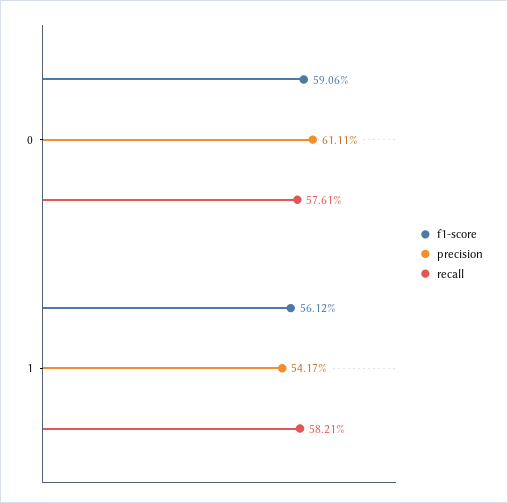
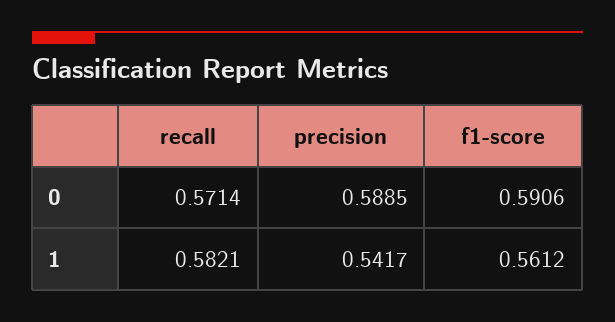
precision, 0: 0.6111 -> 0.5885
recall, 0: 0.5761 -> 0.5714

